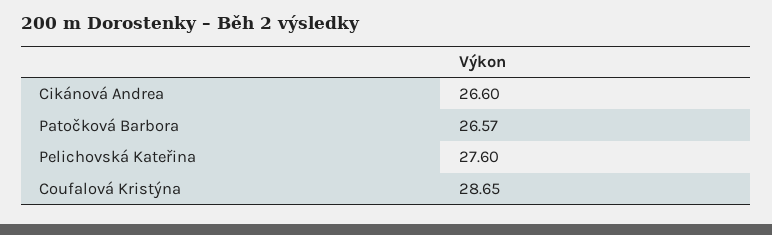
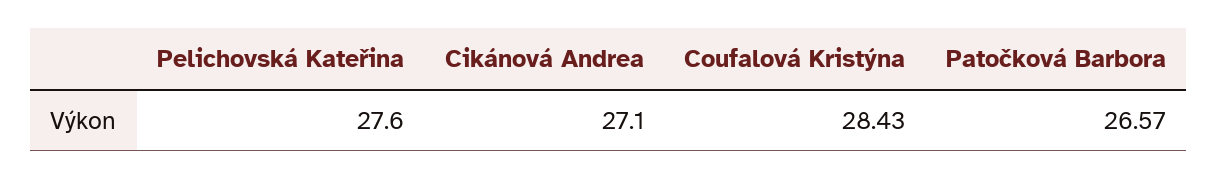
Cikánová Andrea: 26.6 -> 27.1
Coufalová Kristýna: 28.65 -> 28.43

